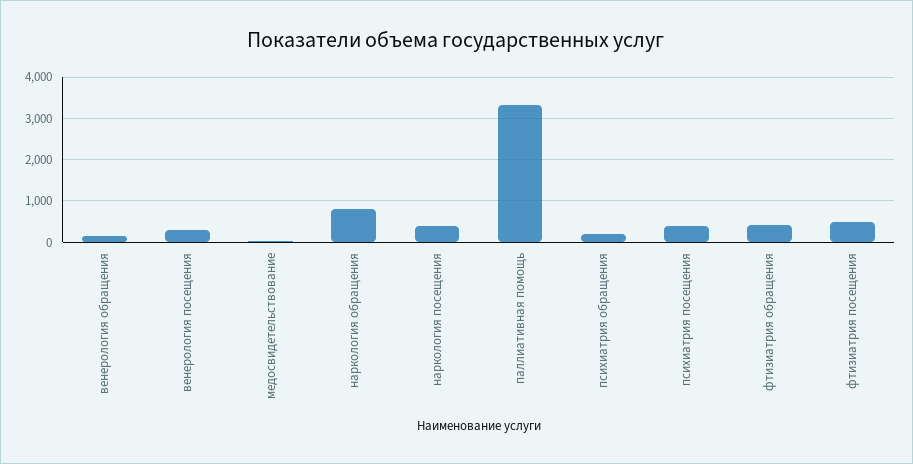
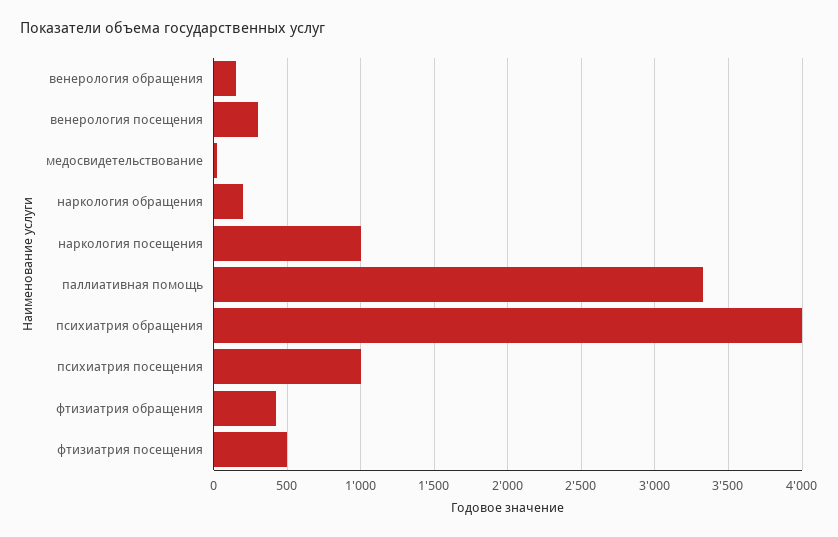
наркология обращения: 800 -> 200
наркология посещения: 400 -> 1000
психиатрия обращения: 200 -> 4000
психиатрия посещения: 400 -> 1000

